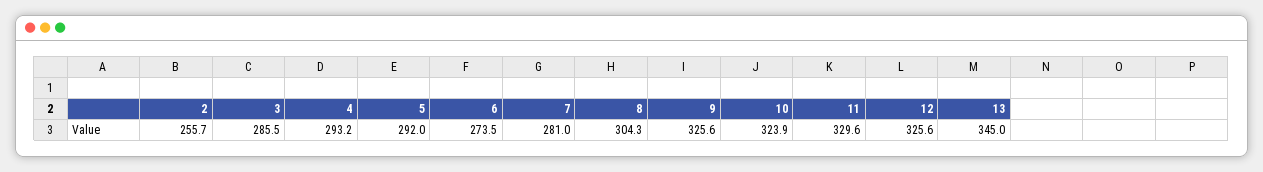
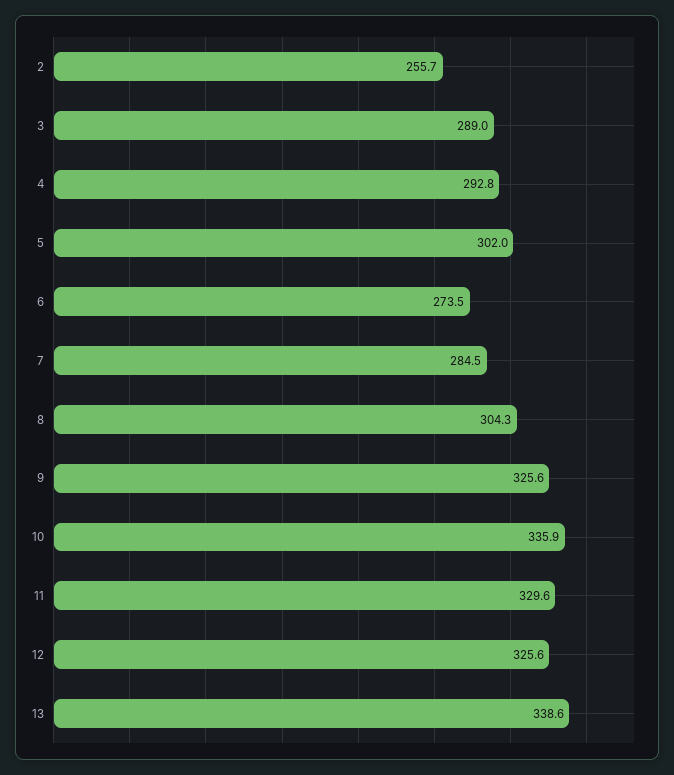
3: 285.5 -> 289
4: 293.2 -> 292.8
5: 292 -> 302
7: 281 -> 284.5
10: 323.9 -> 335.9
13: 345 -> 338.6

